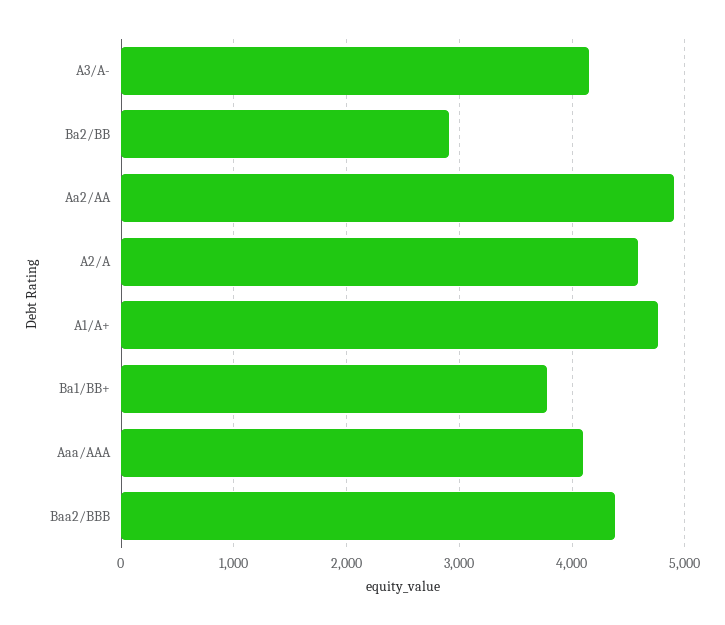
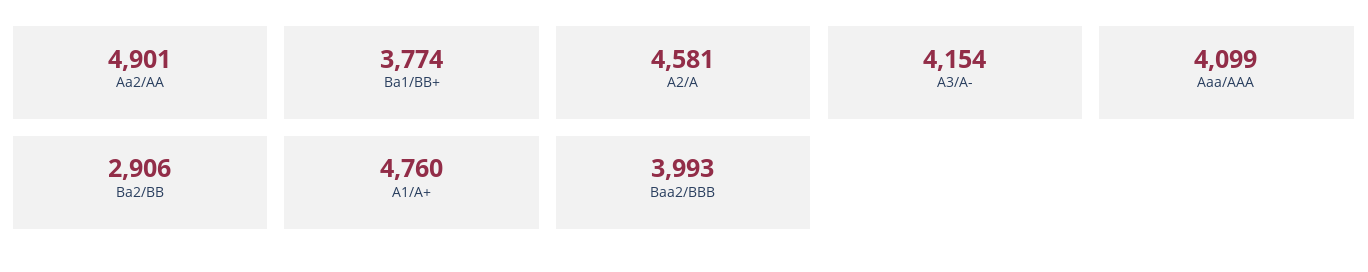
Baa2/BBB: 4400 -> 3993

